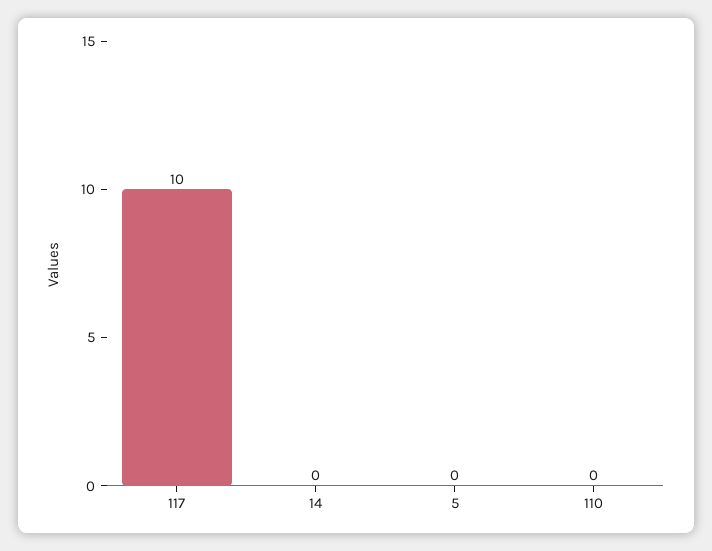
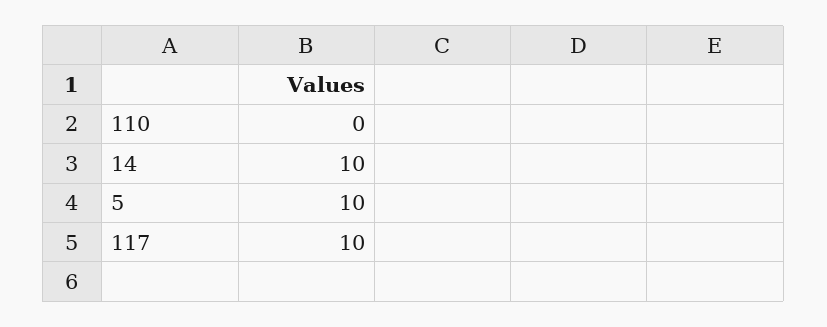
14: 0 -> 10
5: 0 -> 10

